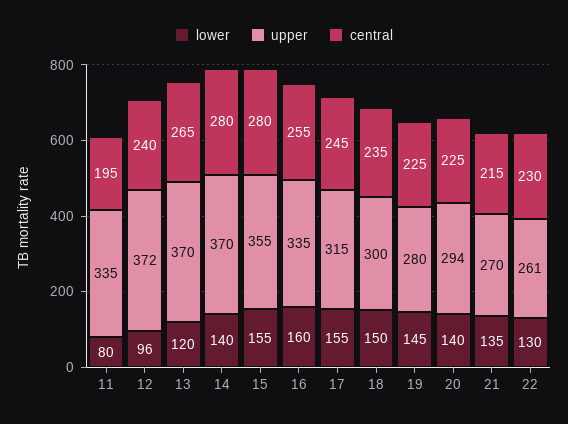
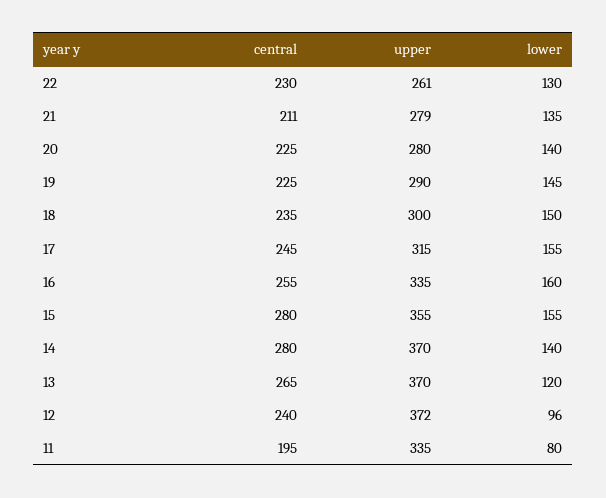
upper, 19: 280 -> 290
upper, 20: 294 -> 280
upper, 21: 270 -> 279
central, 21: 215 -> 211

